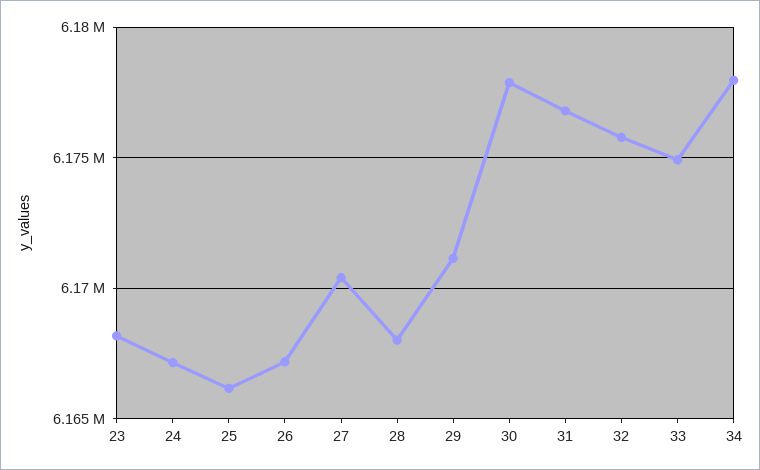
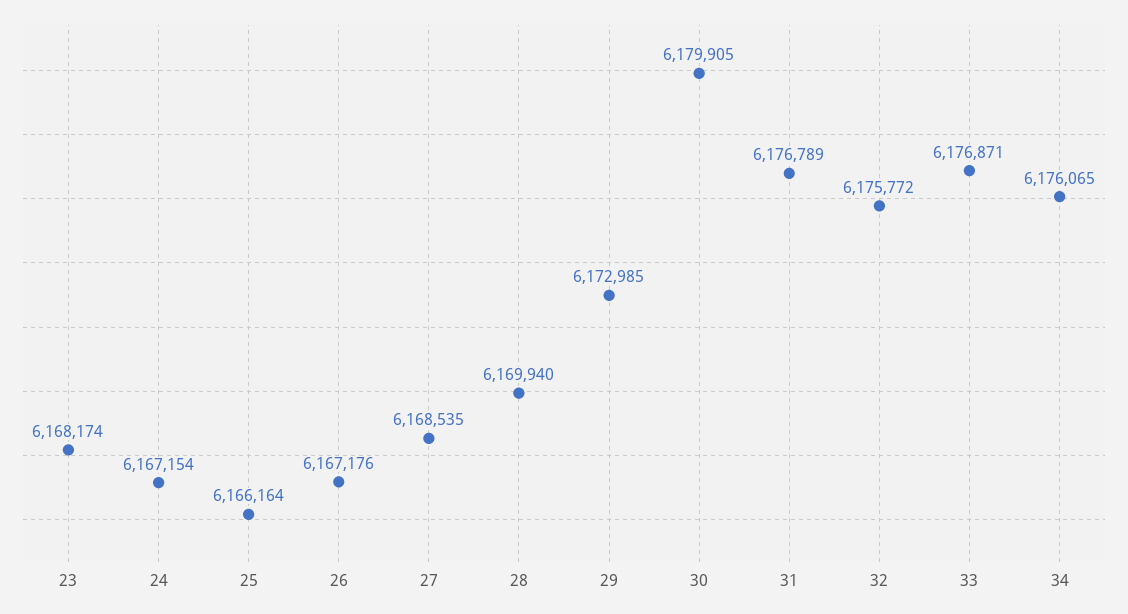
27: 6170500 -> 6168535
28: 6168000 -> 6169940
29: 6171000 -> 6172985
30: 6178000 -> 6179905
33: 6175000 -> 6176871
34: 6178000 -> 6176065

